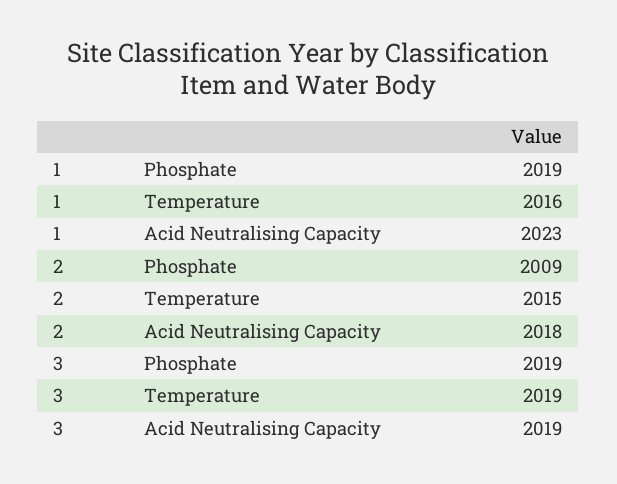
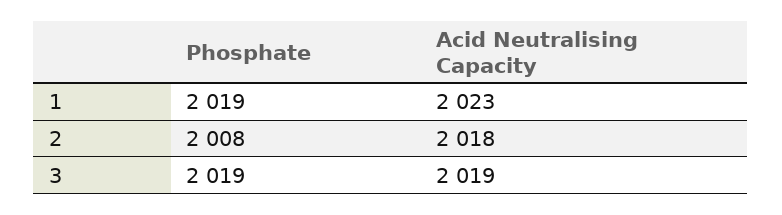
1, Temperature: 2016 -> none
2, Phosphate: 2009 -> 2008
2, Temperature: 2015 -> none
3, Temperature: 2019 -> none

